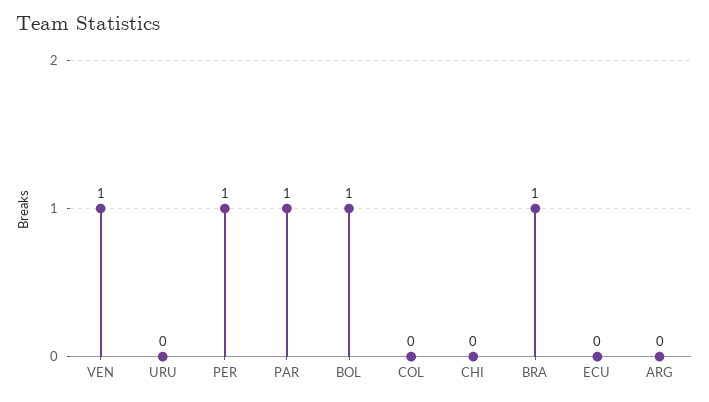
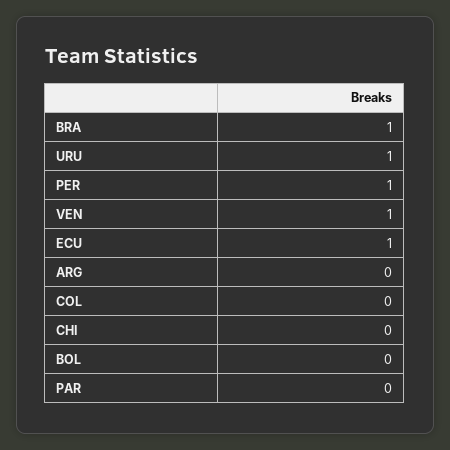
URU: 0 -> 1
PAR: 1 -> 0
BOL: 1 -> 0
ECU: 0 -> 1

